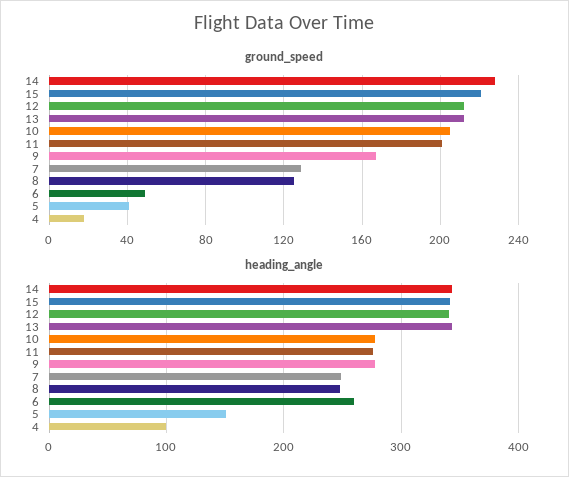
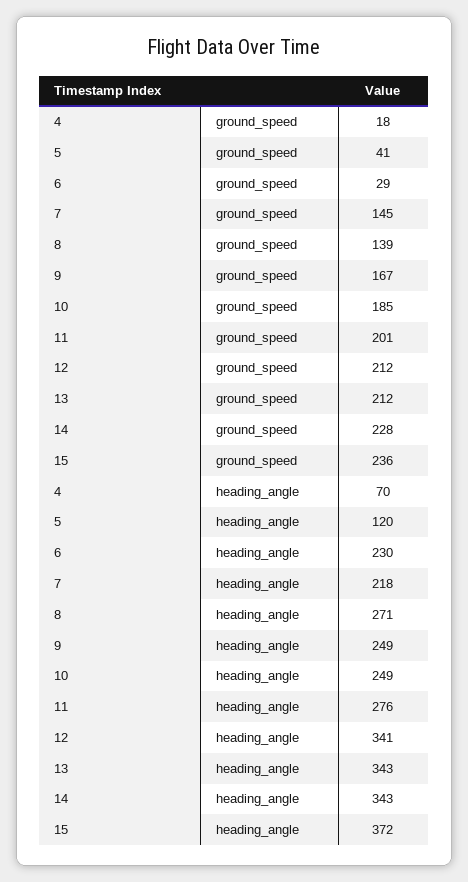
ground_speed, 15: 220 -> 236
ground_speed, 10: 205 -> 185
ground_speed, 7: 130 -> 145
ground_speed, 8: 125 -> 139
ground_speed, 6: 50 -> 29
heading_angle, 15: 340 -> 372
heading_angle, 10: 280 -> 249
heading_angle, 9: 280 -> 249
heading_angle, 7: 250 -> 218
heading_angle, 8: 250 -> 271
heading_angle, 6: 260 -> 230
heading_angle, 5: 150 -> 120
heading_angle, 4: 100 -> 70

